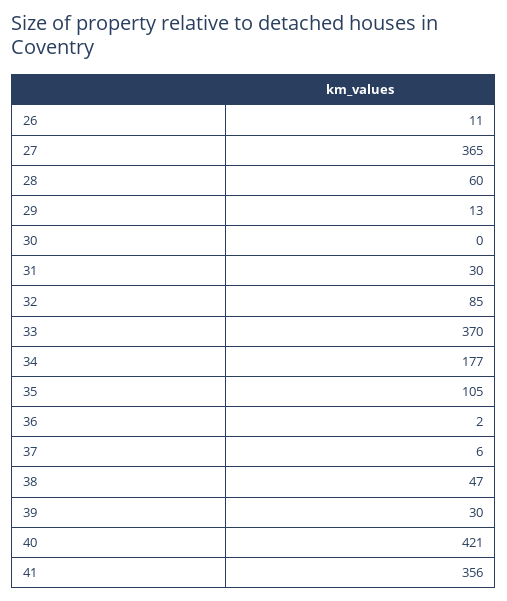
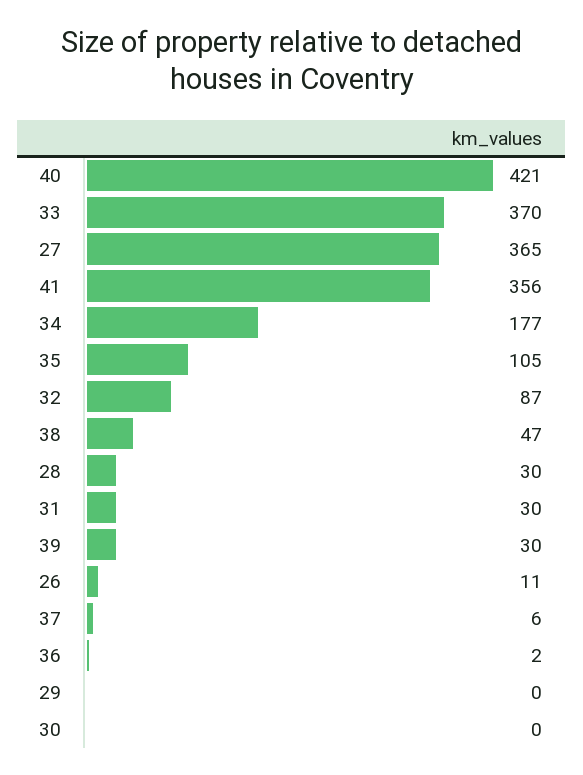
28: 60 -> 30
29: 13 -> 0
32: 85 -> 87

